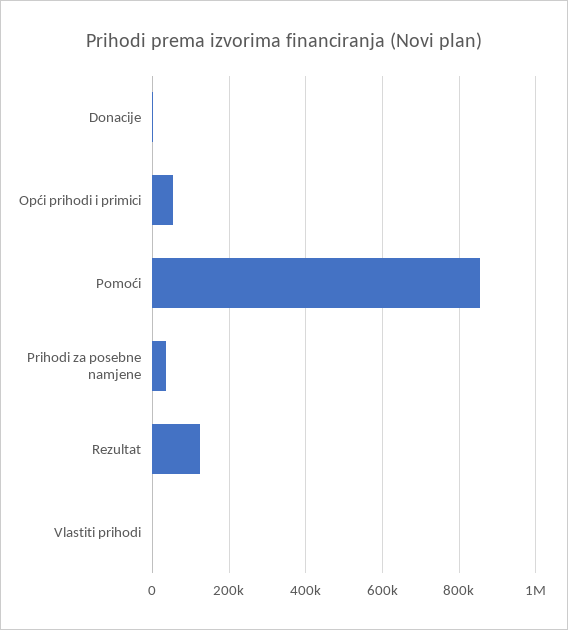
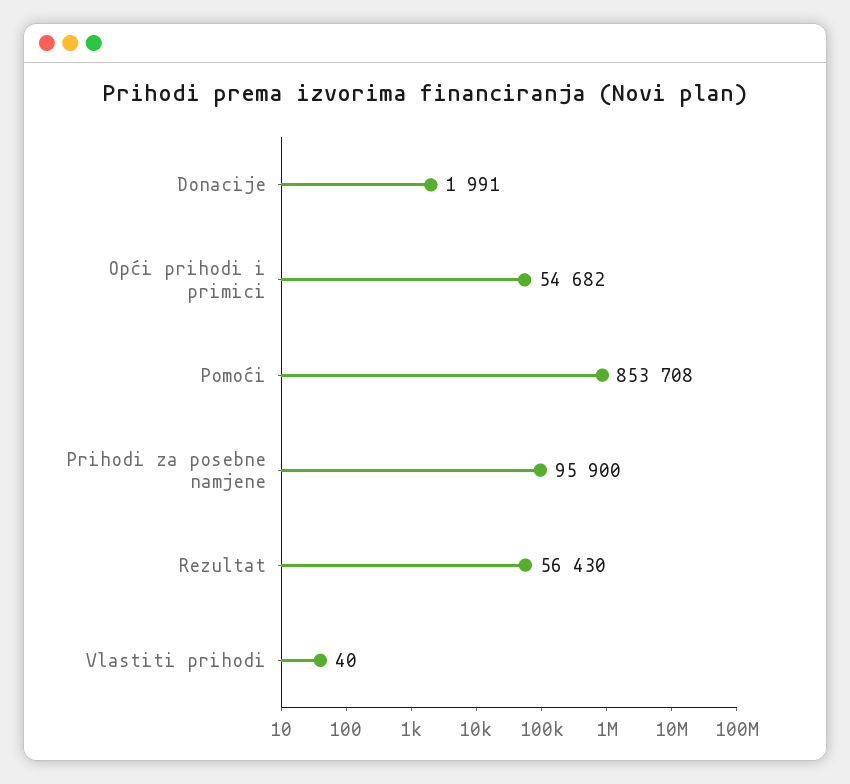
Prihodi za posebne namjene: 40000 -> 95900
Rezultat: 120000 -> 56430

